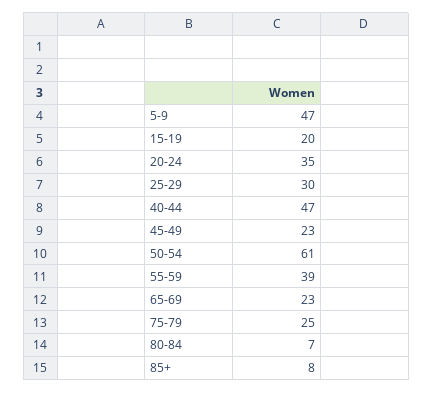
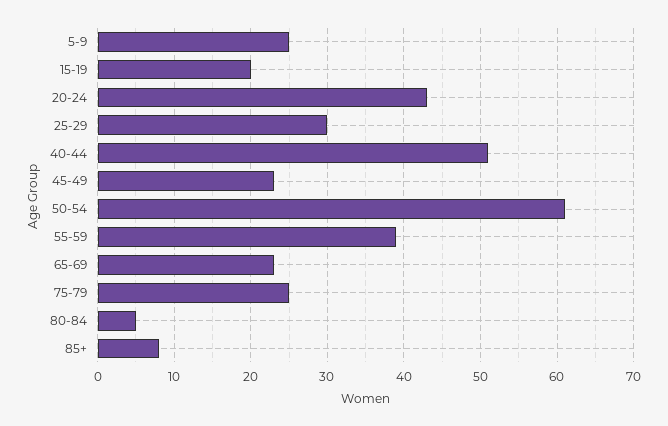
5-9: 47 -> 25
20-24: 35 -> 43
40-44: 47 -> 51
80-84: 7 -> 5

